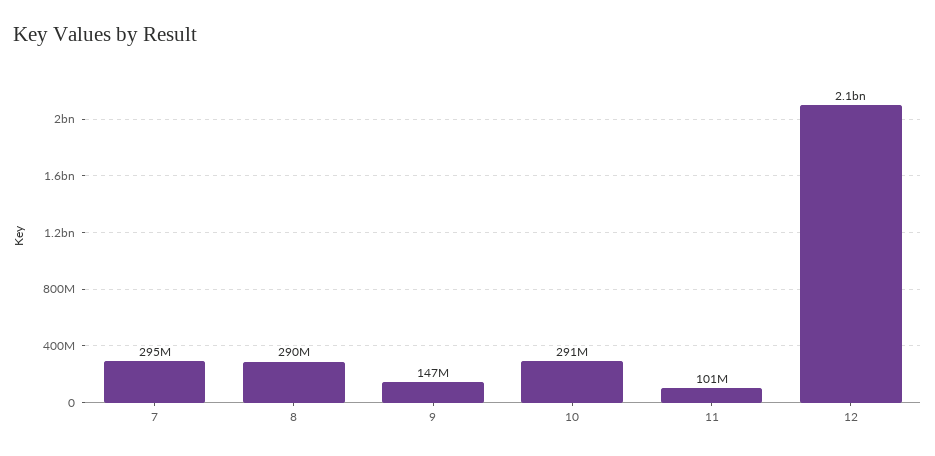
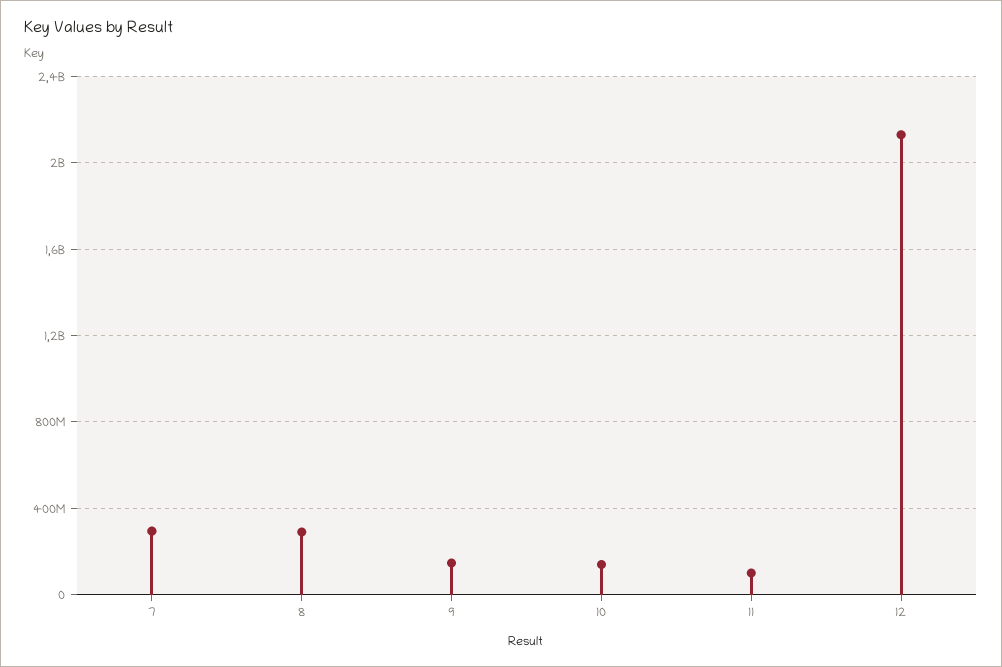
10: 291000000 -> 150000000

